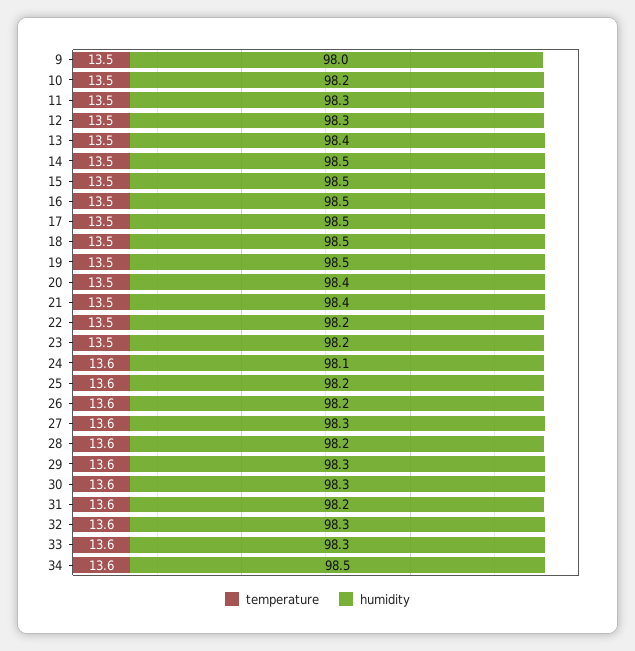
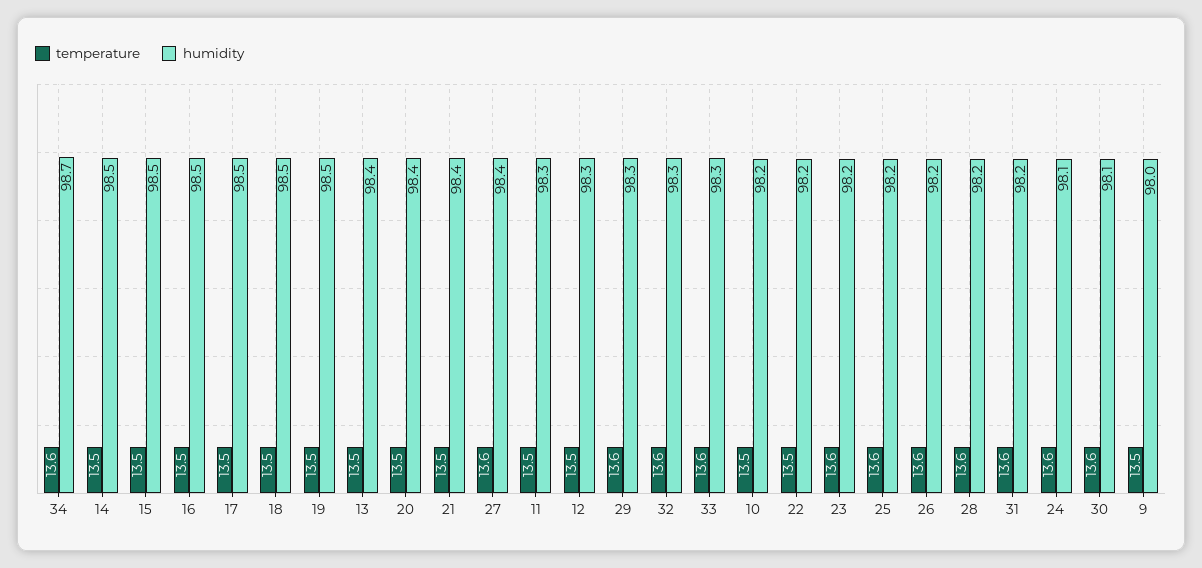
temperature, 23: 13.5 -> 13.6
humidity, 27: 98.3 -> 98.4
humidity, 30: 98.3 -> 98.1
humidity, 34: 98.5 -> 98.7

